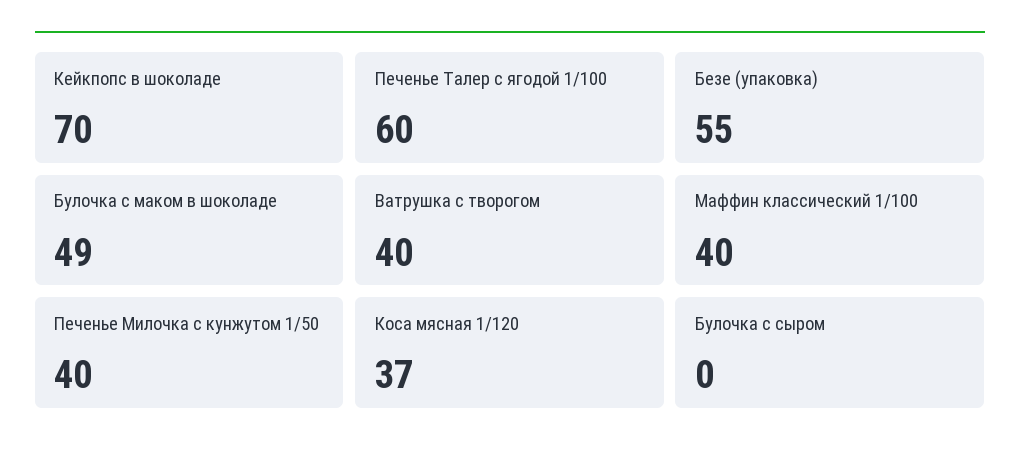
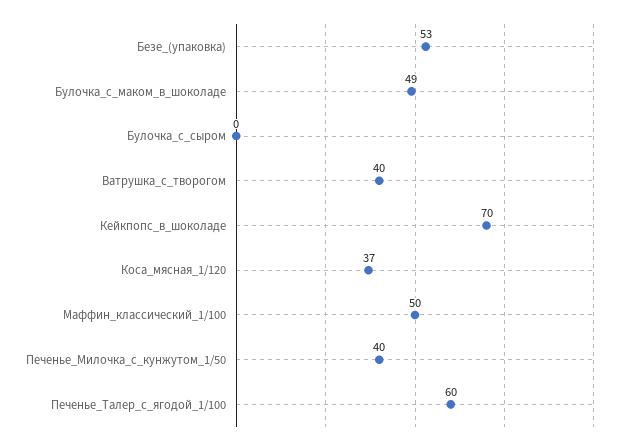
Безе (упаковка): 55 -> 53
Маффин классический 1/100: 40 -> 50

